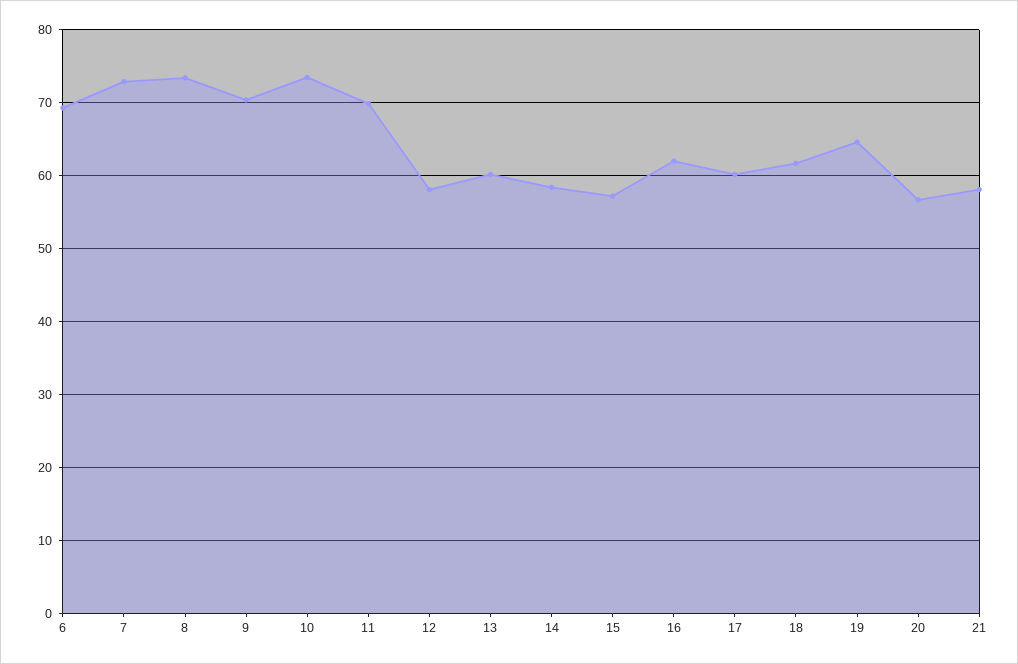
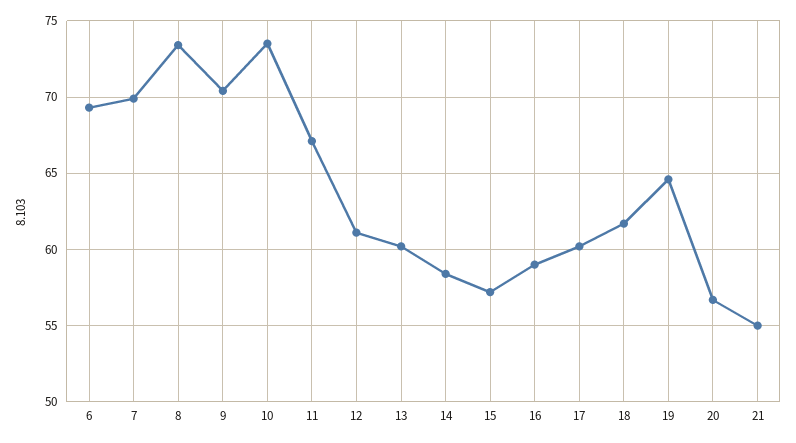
7: 73 -> 70
11: 70 -> 67
12: 58 -> 61
16: 62 -> 59
21: 58 -> 55

